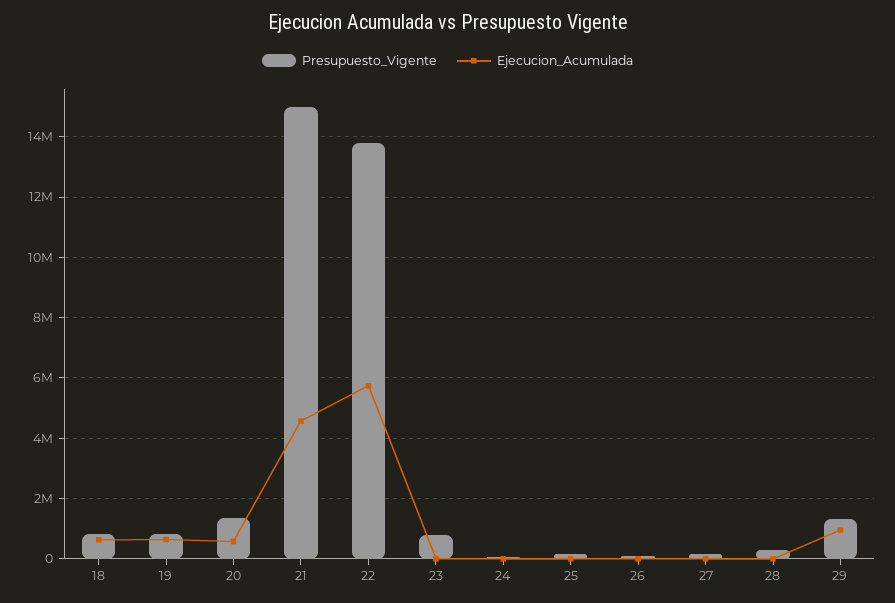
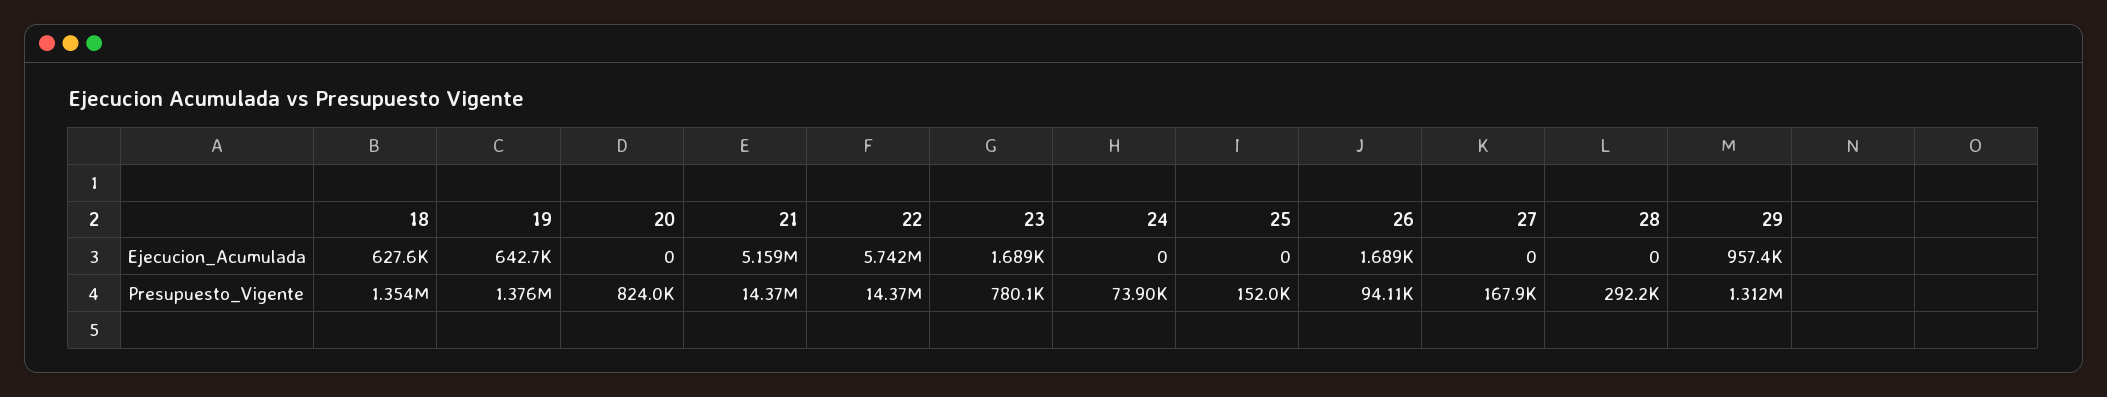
Presupuesto_Vigente, 18: 800000 -> 1354000
Presupuesto_Vigente, 19: 800000 -> 1376000
Presupuesto_Vigente, 20: 1400000 -> 824000
Ejecucion_Acumulada, 20: 600000 -> 0
Presupuesto_Vigente, 21: 15000000 -> 14370000
Ejecucion_Acumulada, 21: 4600000 -> 5159000
Presupuesto_Vigente, 22: 13800000 -> 14370000

